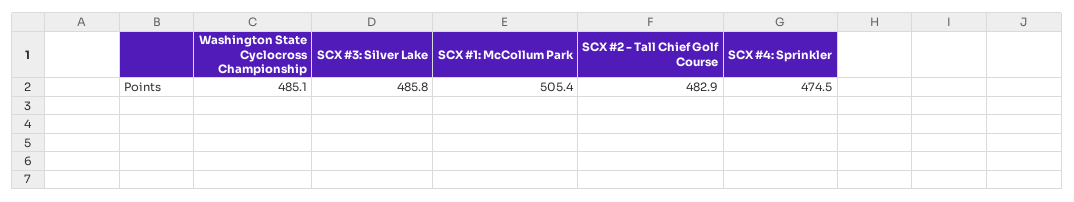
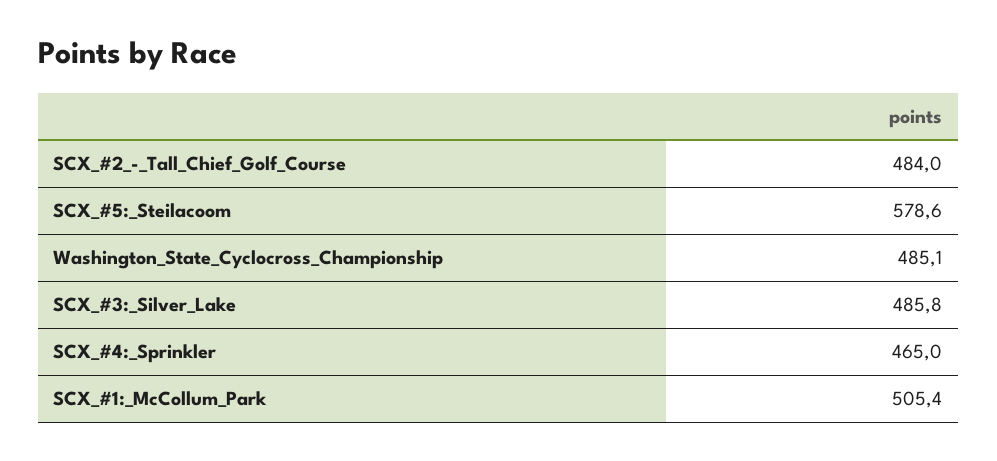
SCX #2 - Tall Chief Golf Course: 482.9 -> 484
SCX #4: Sprinkler: 474.5 -> 465
SCX_#5:_Steilacoom: none -> 578.6

